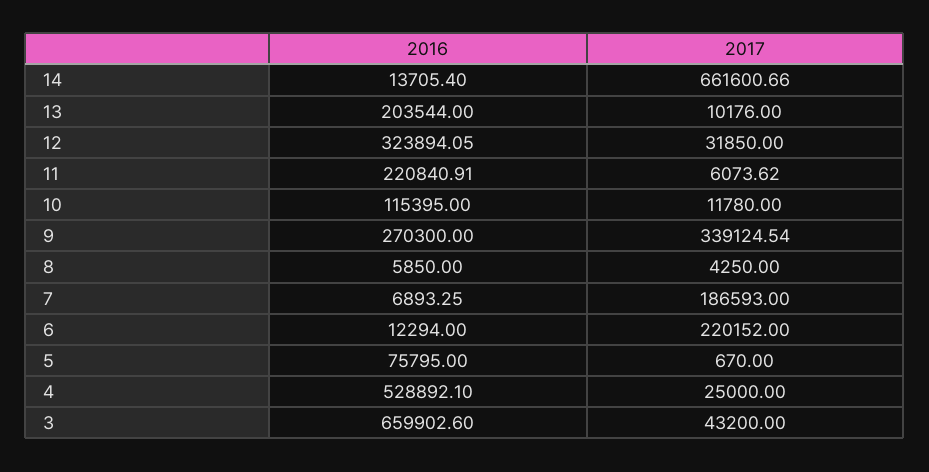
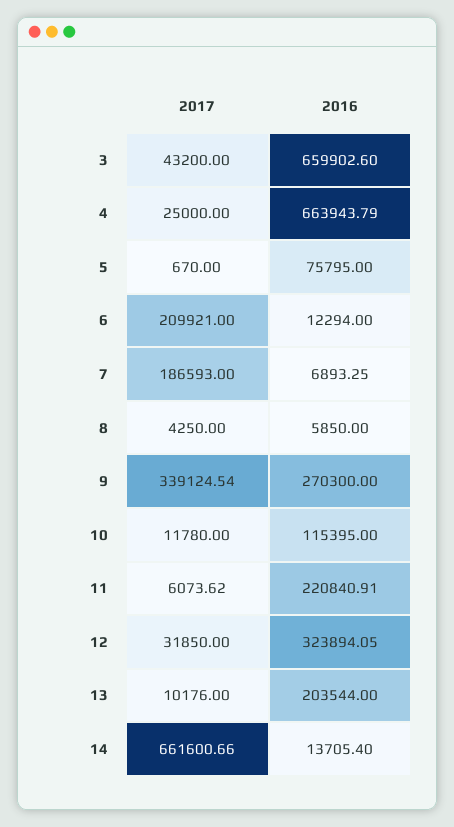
2017, 6: 220152 -> 209921
2016, 4: 528892.1 -> 663943.79

